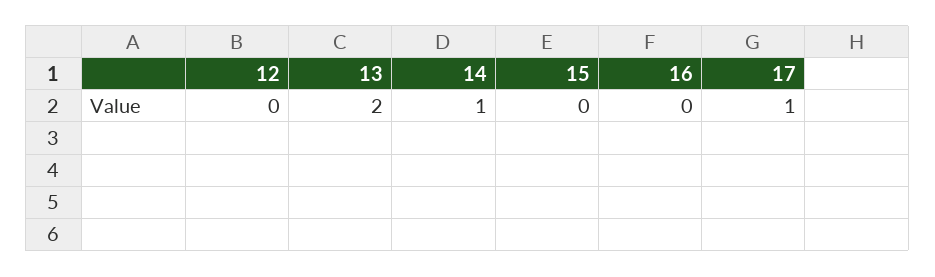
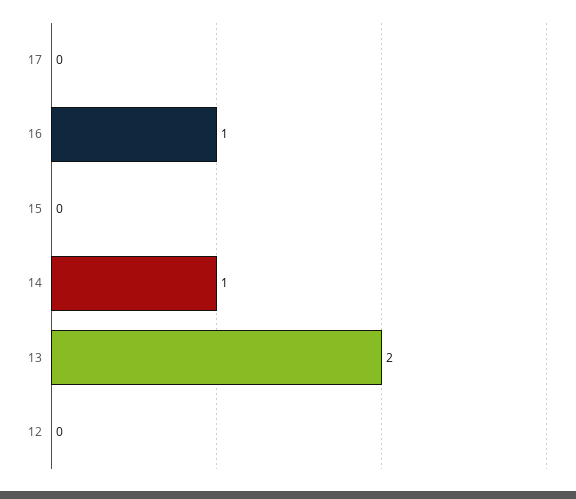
16: 0 -> 1
17: 1 -> 0

